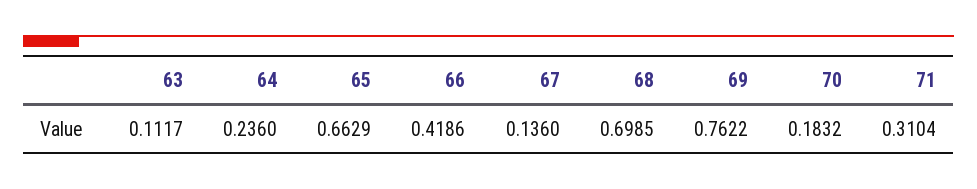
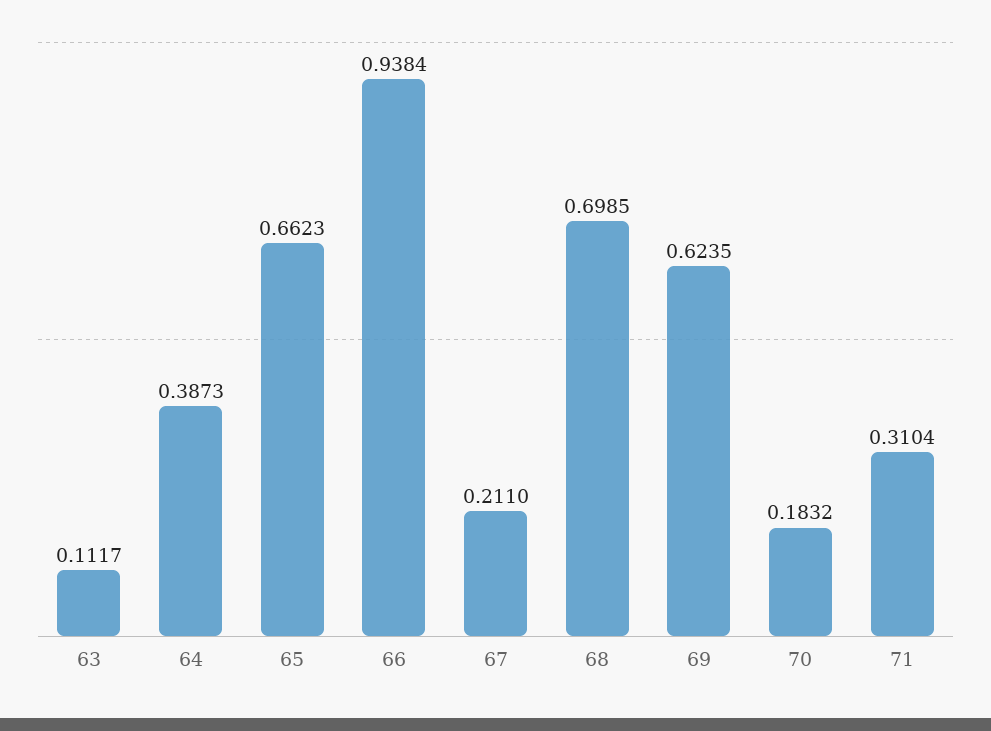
64: 0.236 -> 0.3873
65: 0.6629 -> 0.6623
66: 0.4186 -> 0.9384
67: 0.136 -> 0.211
69: 0.7622 -> 0.6235

